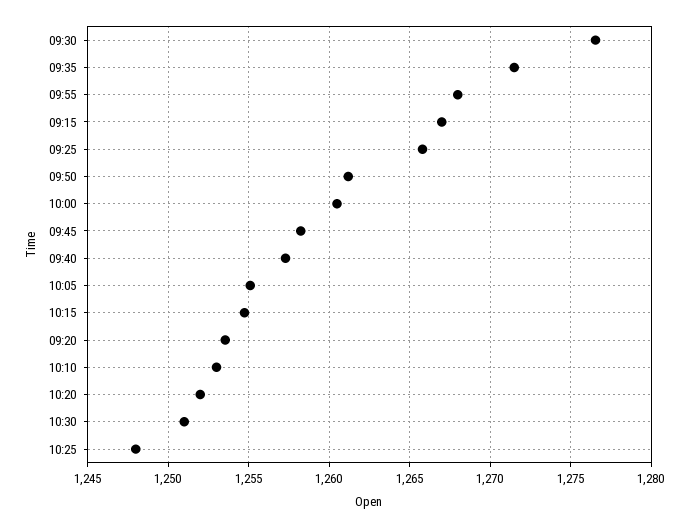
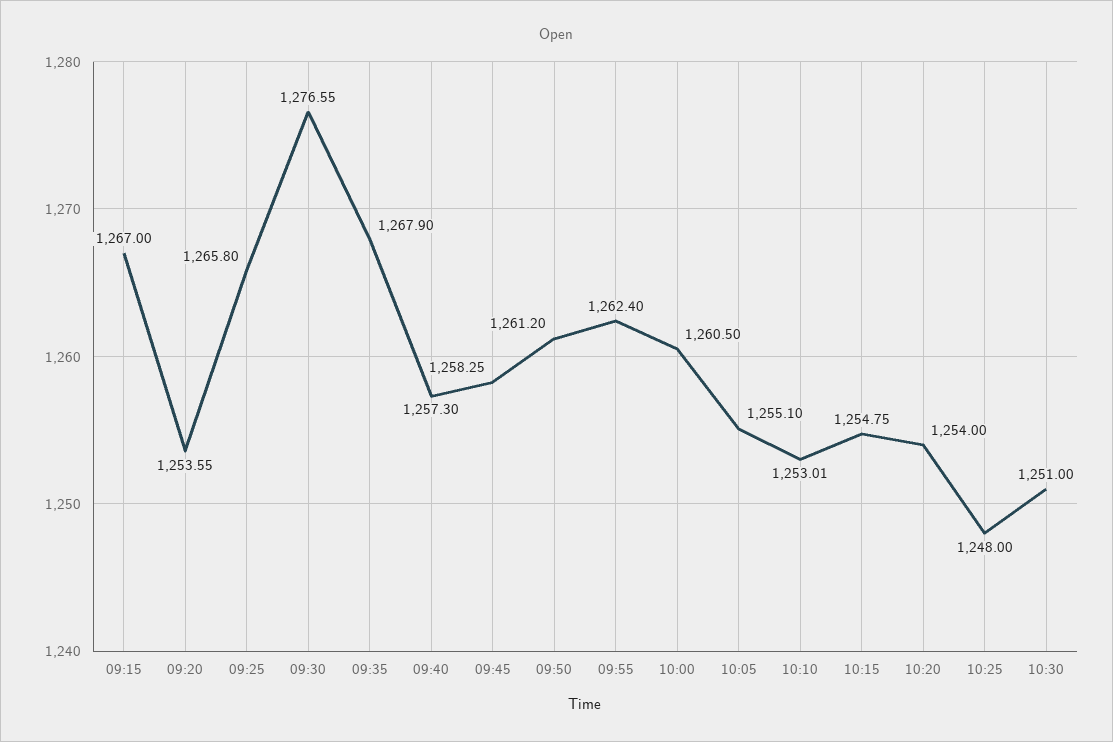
09:35: 1271.5 -> 1267.9
09:55: 1268 -> 1262.4
10:20: 1252 -> 1254

